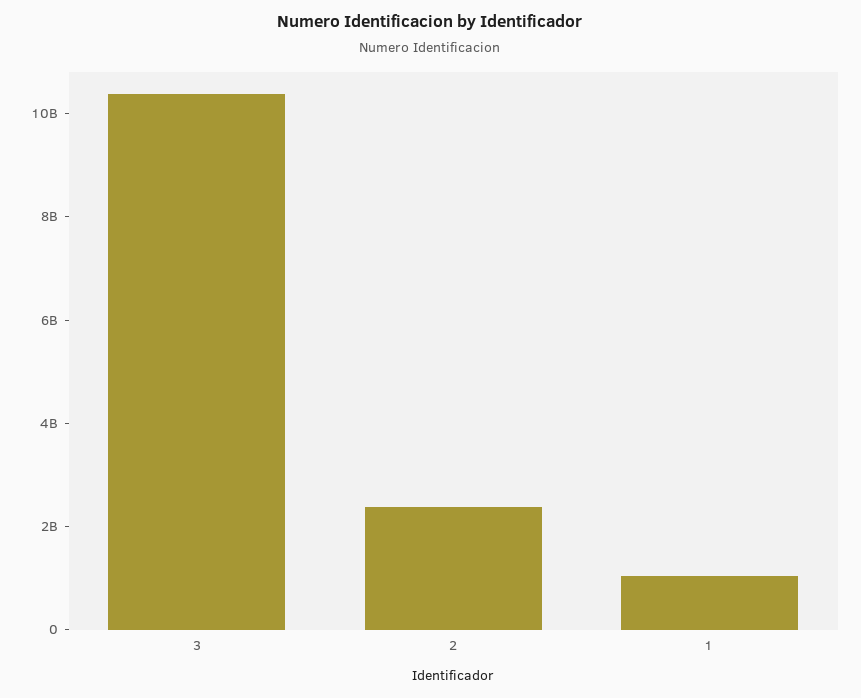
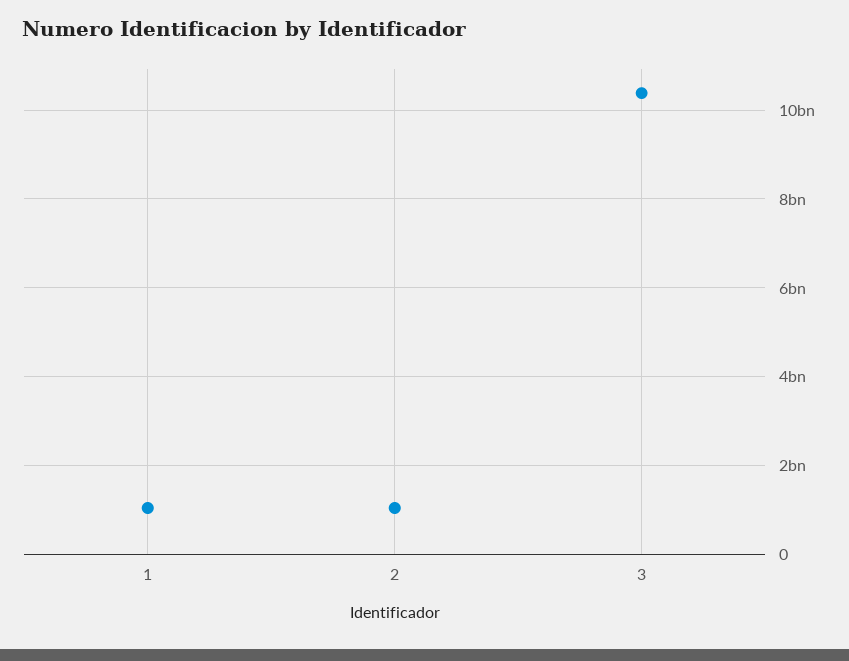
2: 2500000000 -> 1000000000

